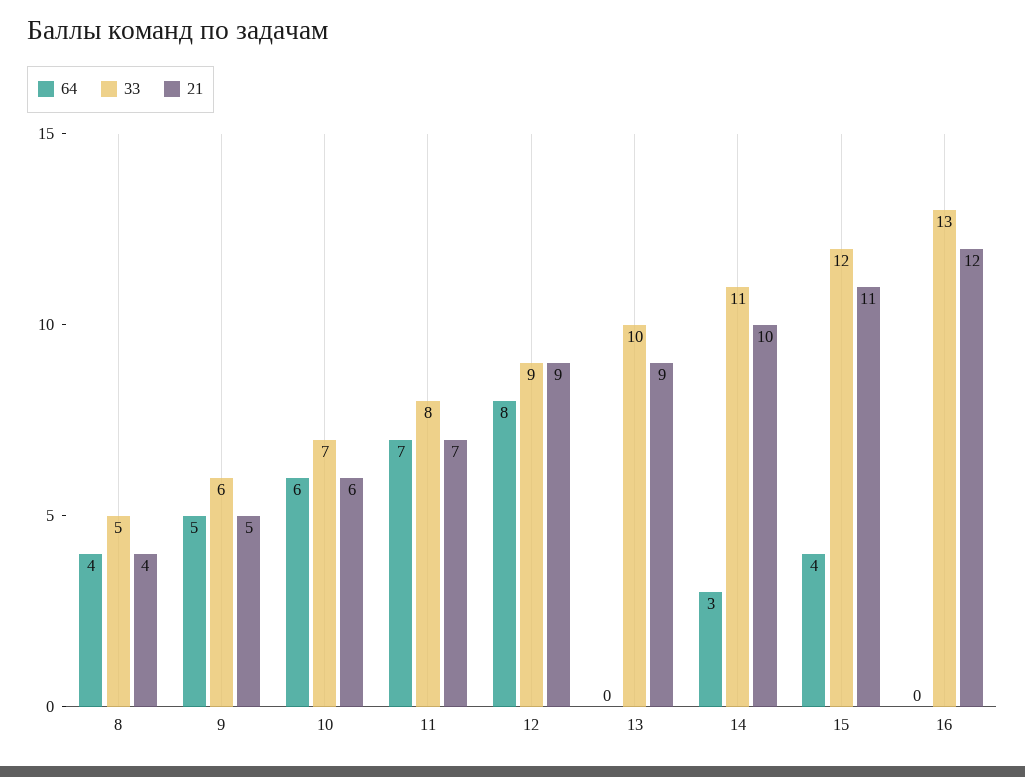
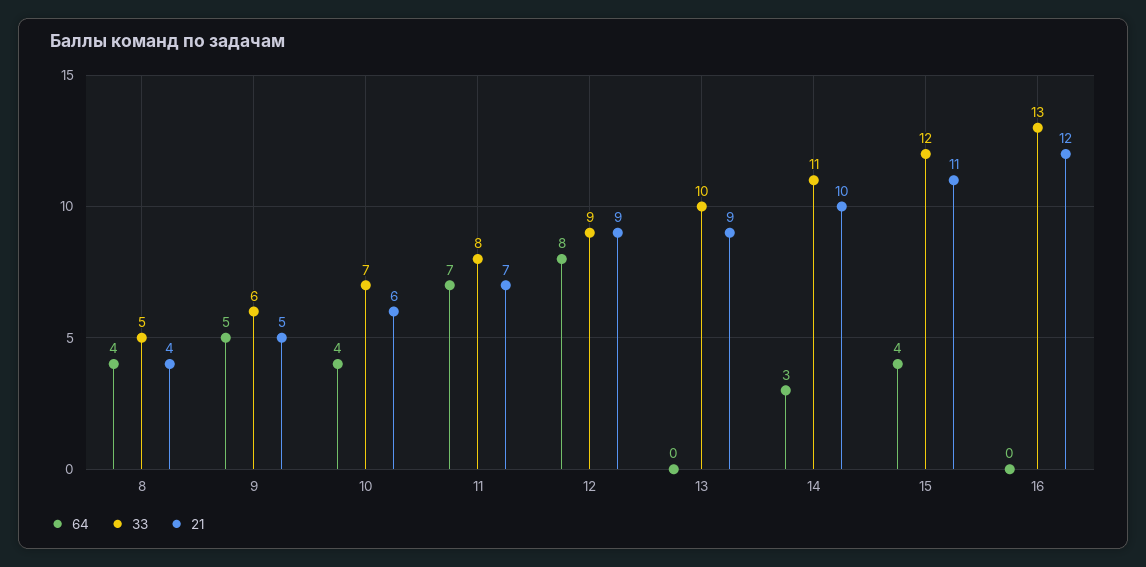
64, 10: 6 -> 4

